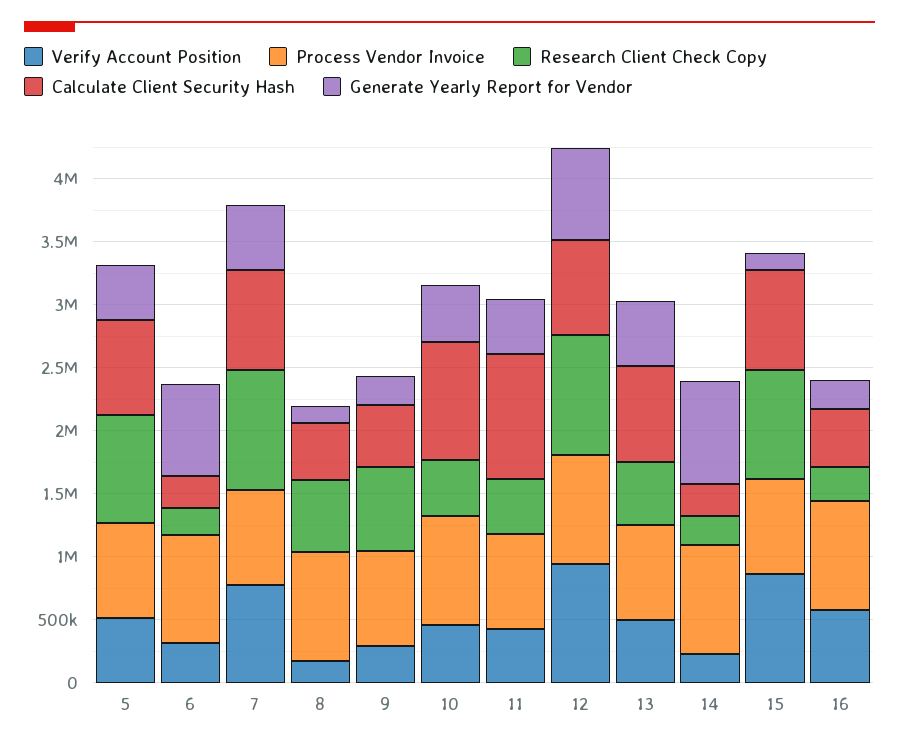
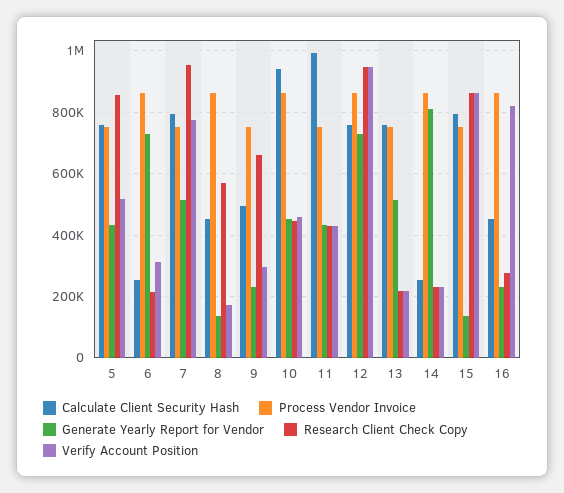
Verify Account Position, 13: 500000 -> 220000
Research Client Check Copy, 13: 500000 -> 220000
Verify Account Position, 16: 600000 -> 820000

